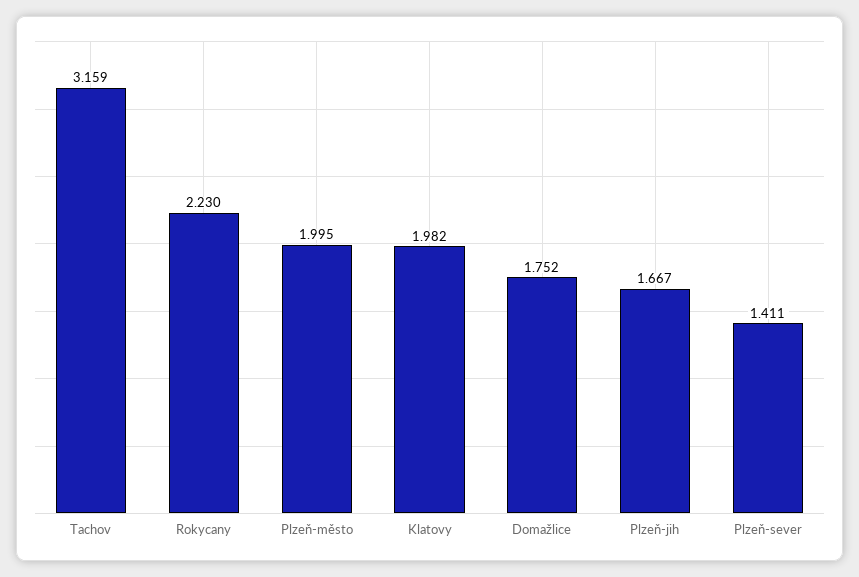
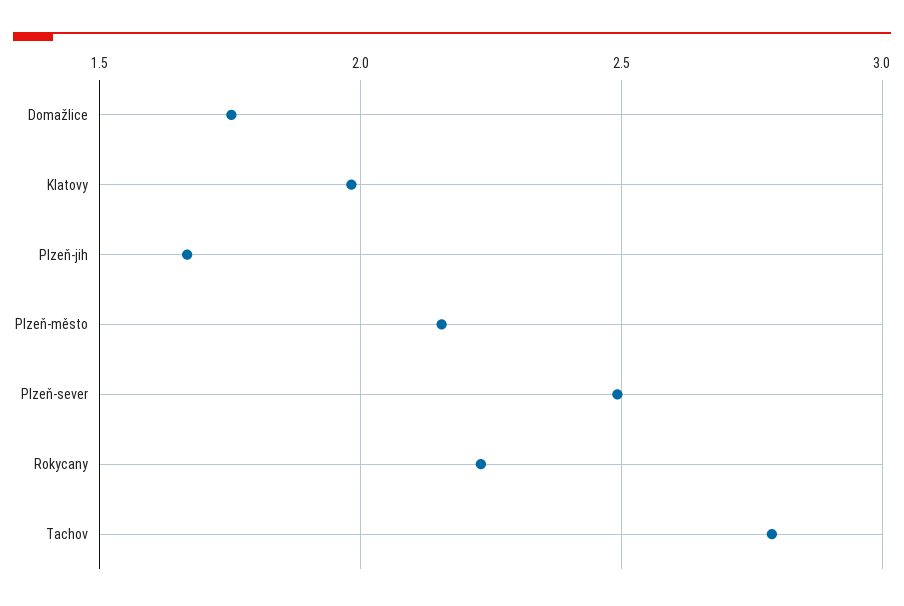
Tachov: 3.159 -> 2.8
Plzeň-město: 1.995 -> 2.15
Plzeň-sever: 1.411 -> 2.5

